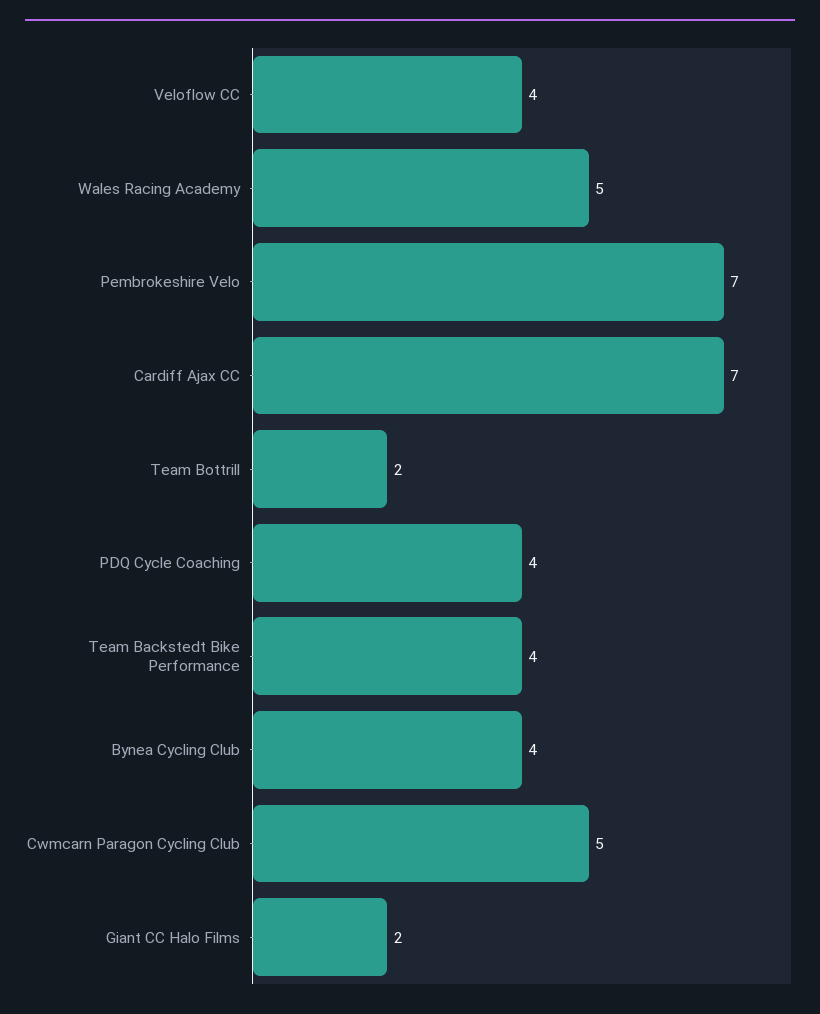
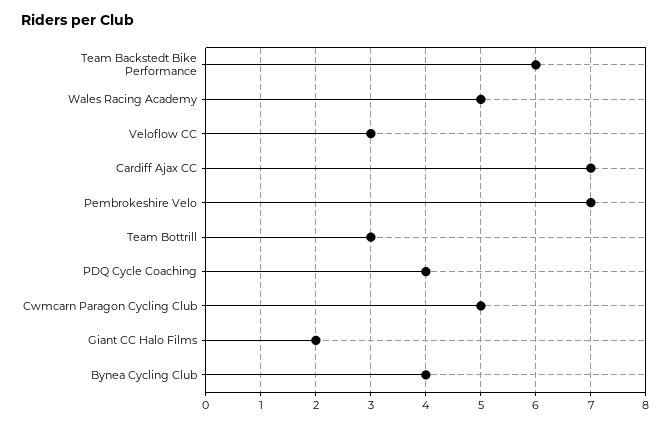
Veloflow CC: 4 -> 3
Team Bottrill: 2 -> 3
Team Backstedt Bike Performance: 4 -> 6

